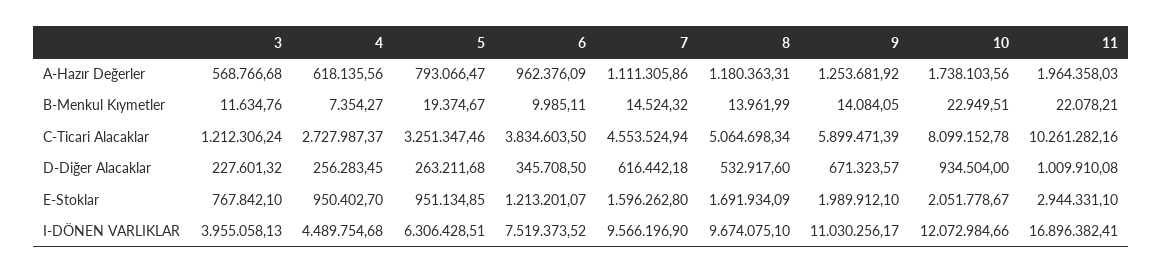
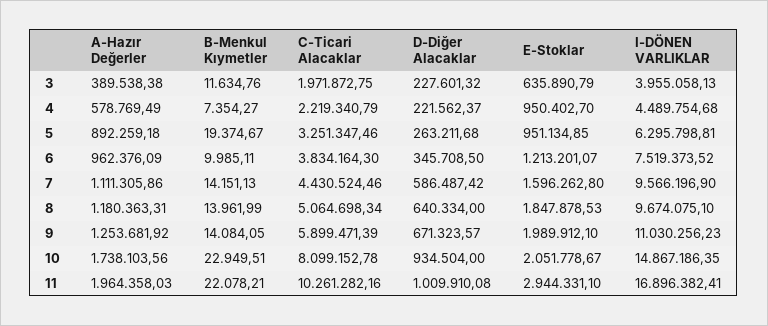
3, A-Hazır Değerler: 568766.68 -> 389538.38
4, A-Hazır Değerler: 618135.56 -> 578769.49
5, A-Hazır Değerler: 793066.47 -> 892259.18
7, B-Menkul Kıymetler: 14524.32 -> 14151.13
3, C-Ticari Alacaklar: 1212306.24 -> 1971872.75
4, C-Ticari Alacaklar: 2727987.37 -> 2219340.79
6, C-Ticari Alacaklar: 3834603.5 -> 3834164.3
7, C-Ticari Alacaklar: 4553524.94 -> 4430524.46
4, D-Diğer Alacaklar: 256283.45 -> 221562.37
7, D-Diğer Alacaklar: 616442.18 -> 586487.42
8, D-Diğer Alacaklar: 532917.6 -> 640334
3, E-Stoklar: 767842.1 -> 635890.79
8, E-Stoklar: 1691934.09 -> 1847878.53
5, I-DÖNEN VARLIKLAR: 6306428.51 -> 6295798.81
9, I-DÖNEN VARLIKLAR: 11030256.17 -> 11030256.23
10, I-DÖNEN VARLIKLAR: 12072984.66 -> 14867186.35

